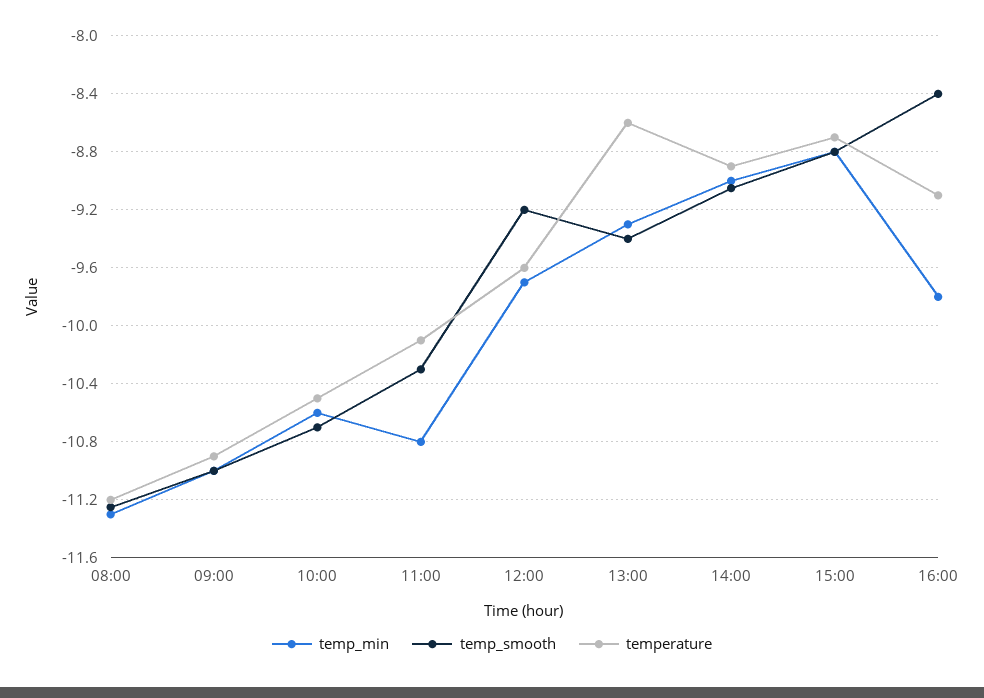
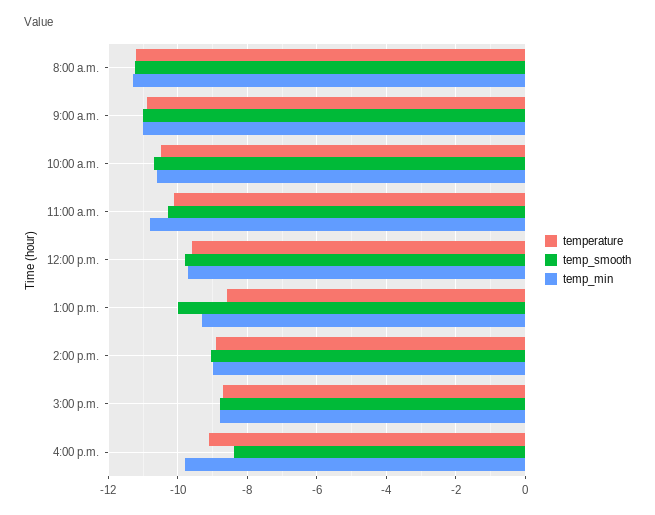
temp_smooth, 12:00: -9.2 -> -9.8
temp_smooth, 13:00: -9.4 -> -10

